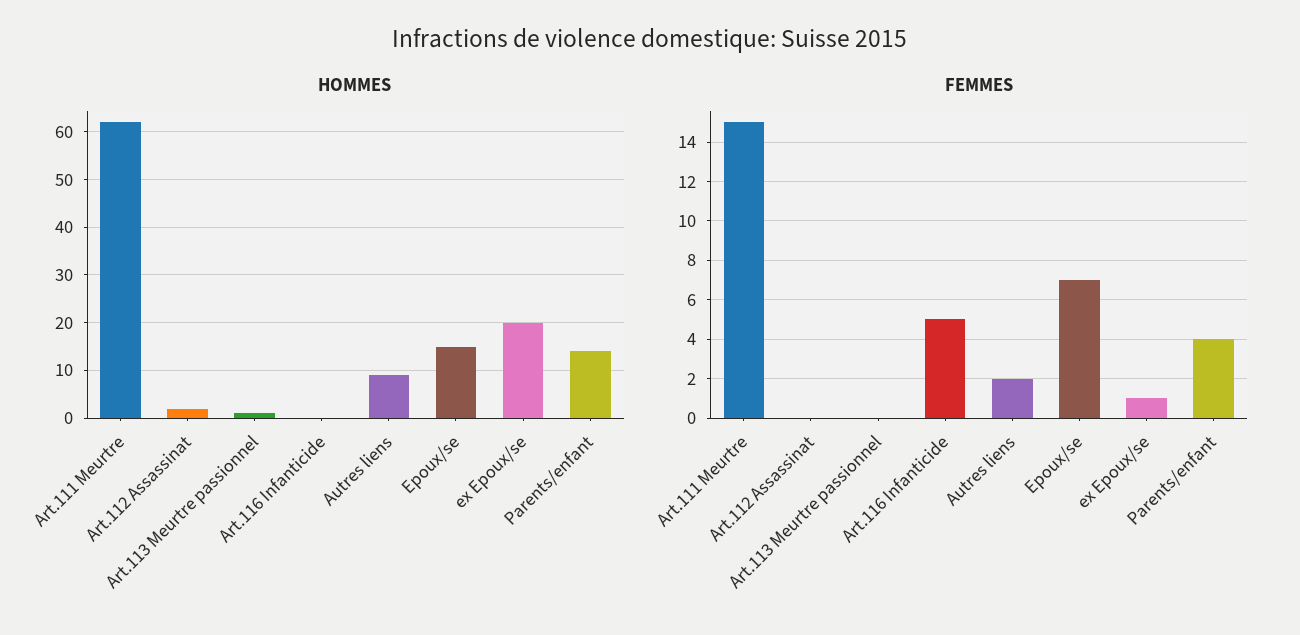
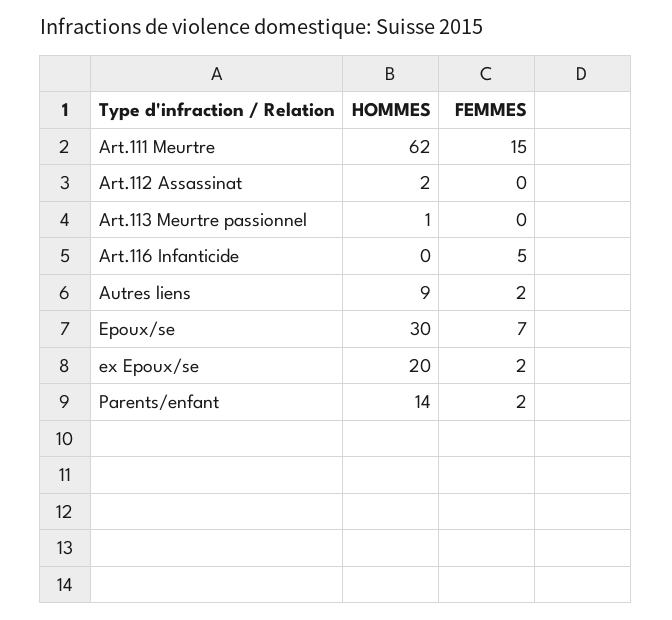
HOMMES, Epoux/se: 15 -> 30
FEMMES, ex Epoux/se: 1 -> 2
FEMMES, Parents/enfant: 4 -> 2

